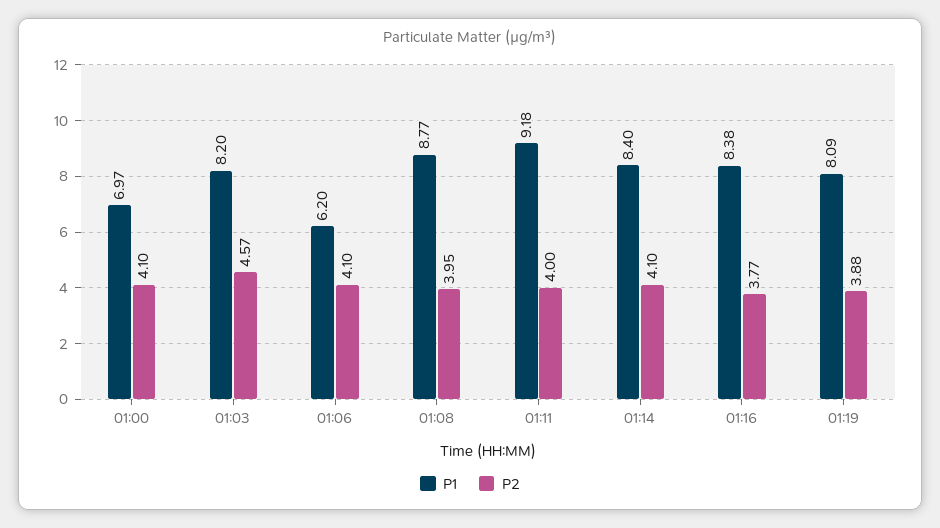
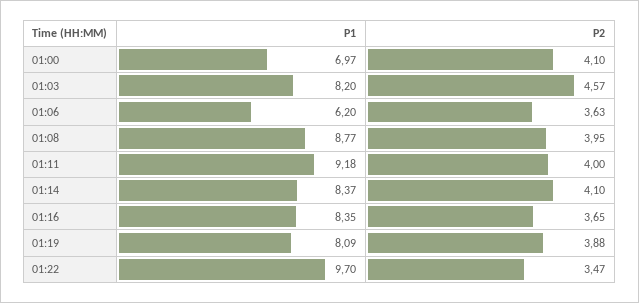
P2, 01:06: 4.1 -> 3.63
P1, 01:14: 8.4 -> 8.37
P1, 01:16: 8.38 -> 8.35
P2, 01:16: 3.77 -> 3.65
P1, 01:22: none -> 9.7
P2, 01:22: none -> 3.47

